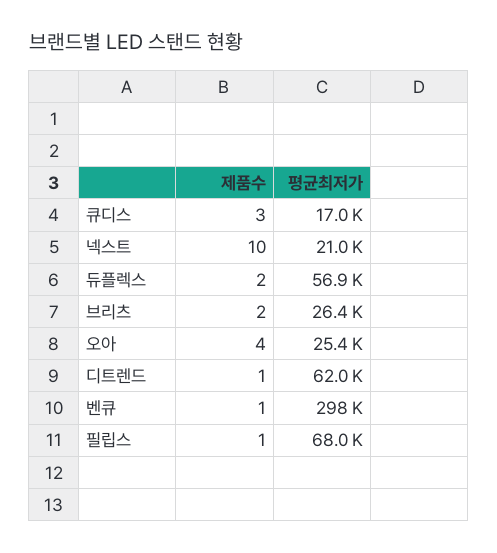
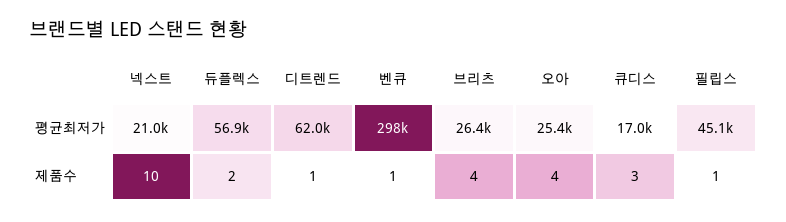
제품수, 브리츠: 2 -> 4
평균최저가, 필립스: 68000 -> 45100

